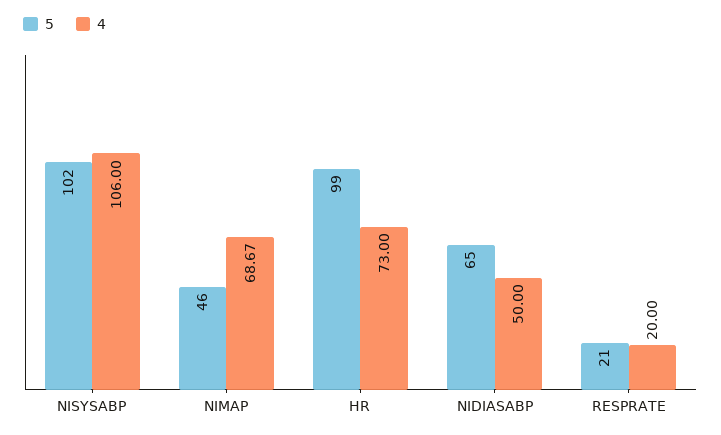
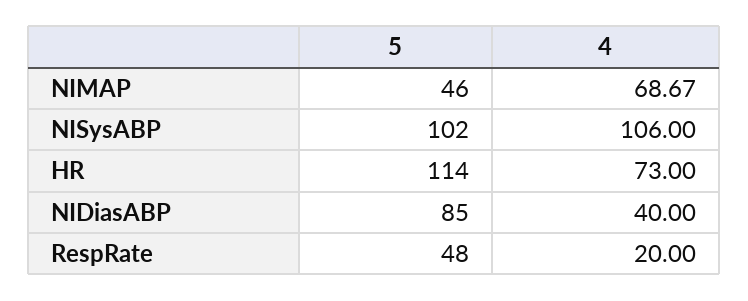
5, HR: 99 -> 114
5, NIDIASABP: 65 -> 85
4, NIDIASABP: 50 -> 40
5, RESPRATE: 21 -> 48

